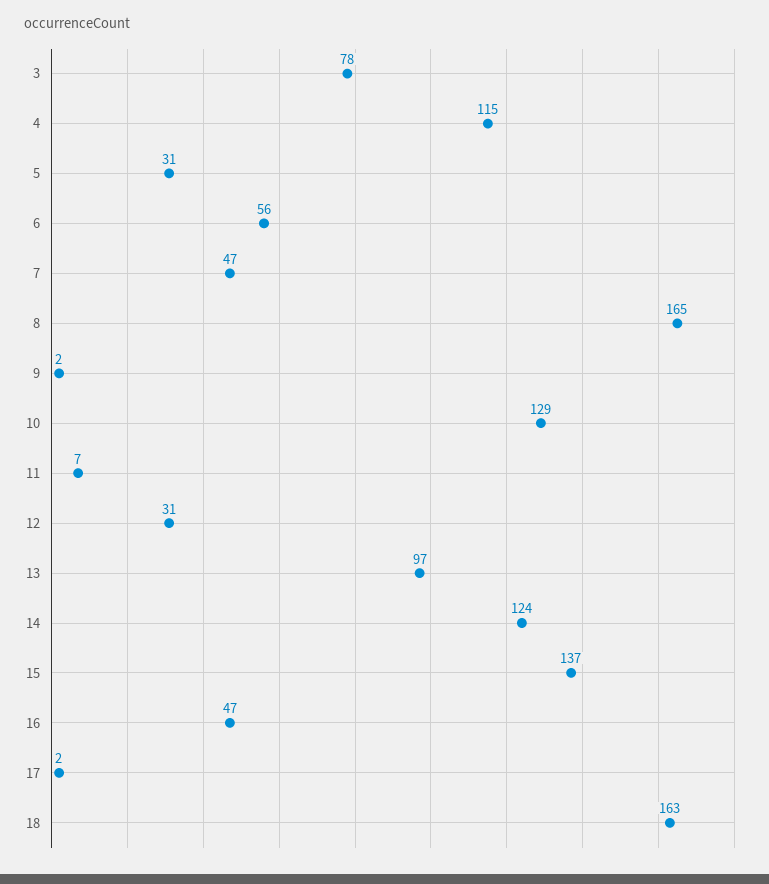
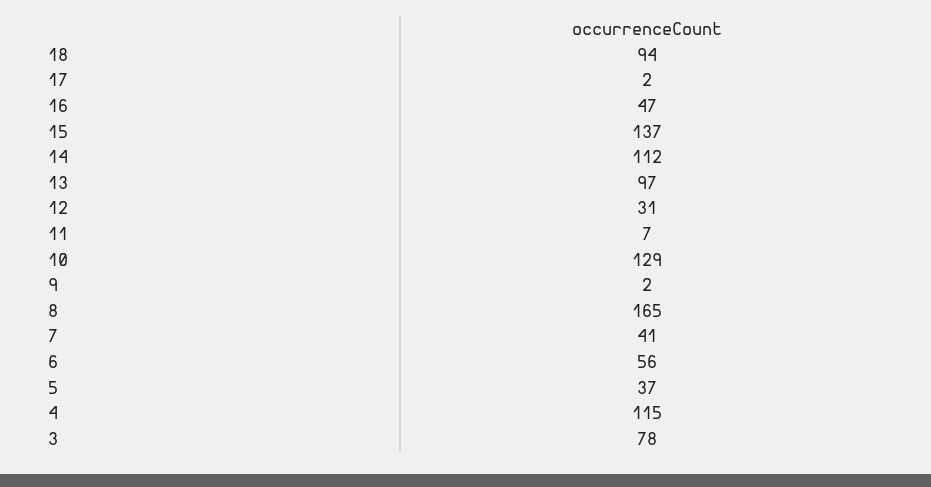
5: 31 -> 37
7: 47 -> 41
14: 124 -> 112
18: 163 -> 94

